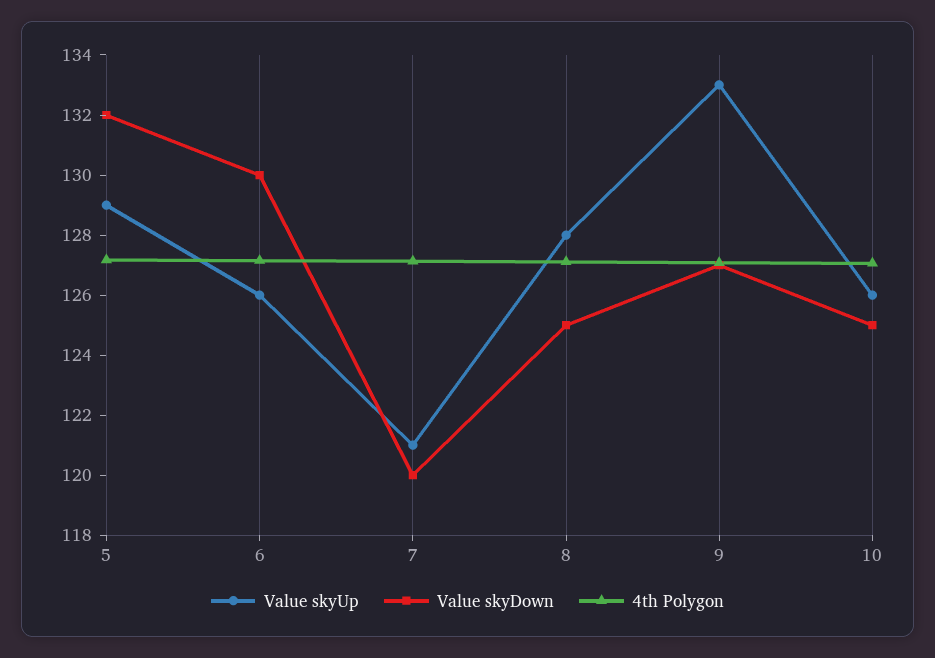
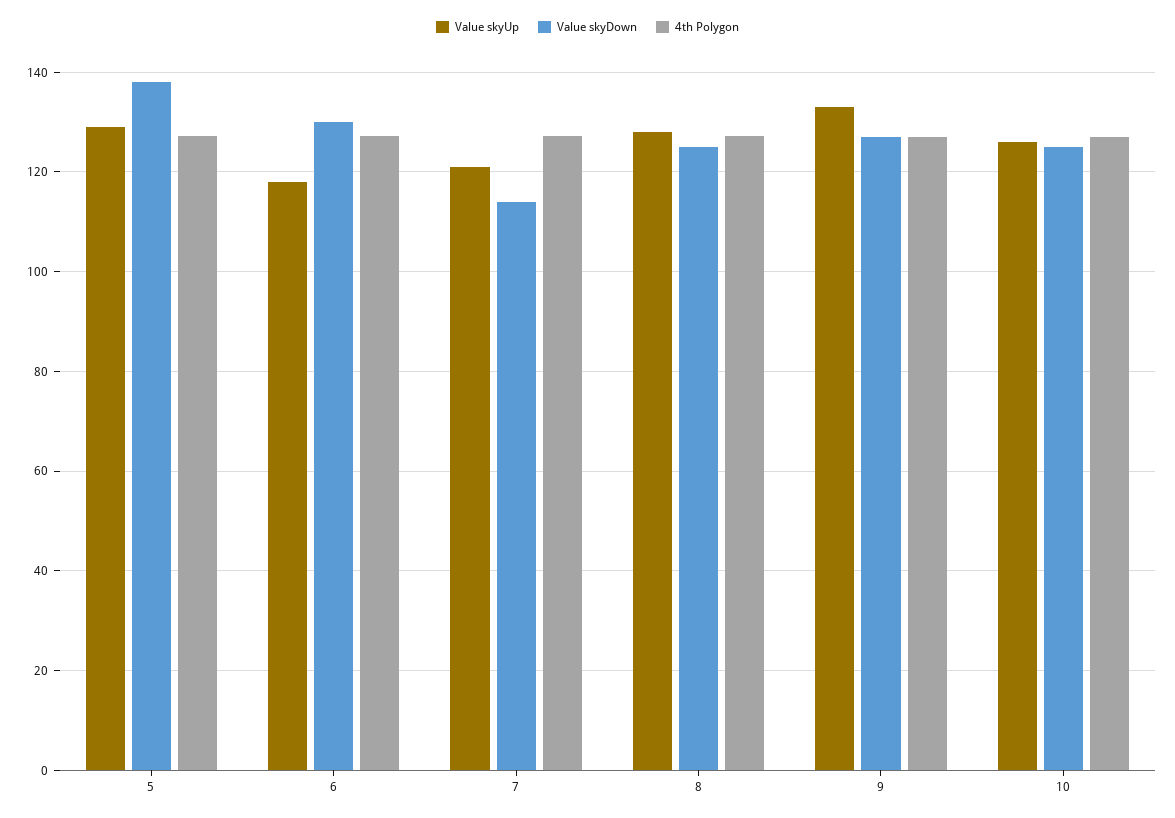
Value skyDown, 5: 132 -> 138
Value skyUp, 6: 126 -> 118
Value skyDown, 7: 120 -> 114

